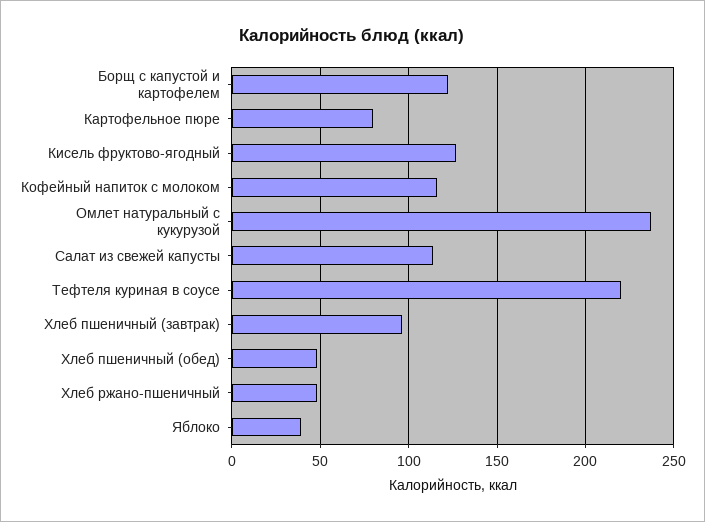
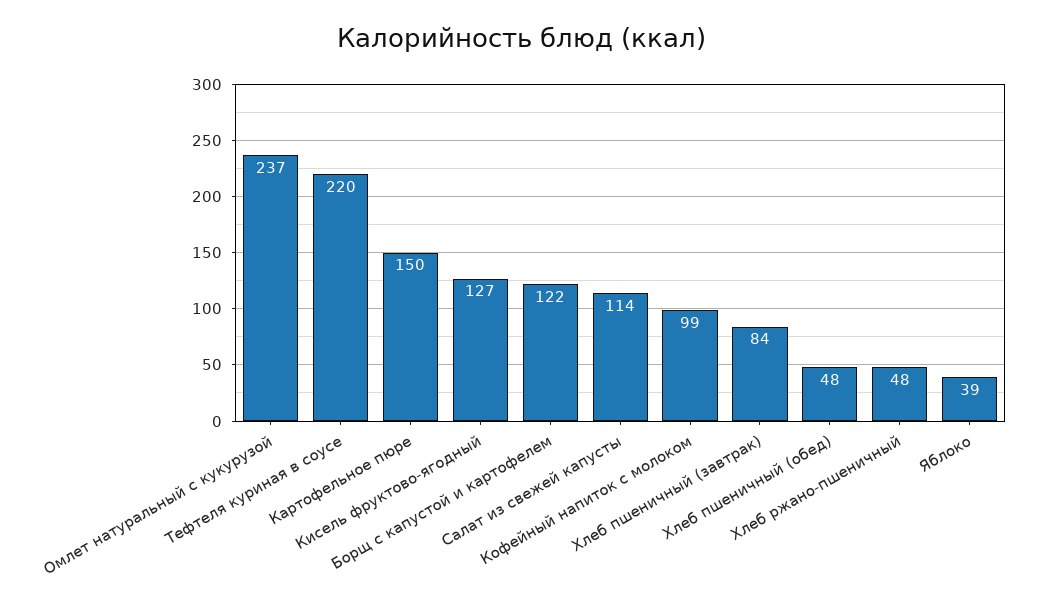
Картофельное пюре: 80 -> 150
Кофейный напиток с молоком: 115 -> 99
Хлеб пшеничный (завтрак): 95 -> 84

